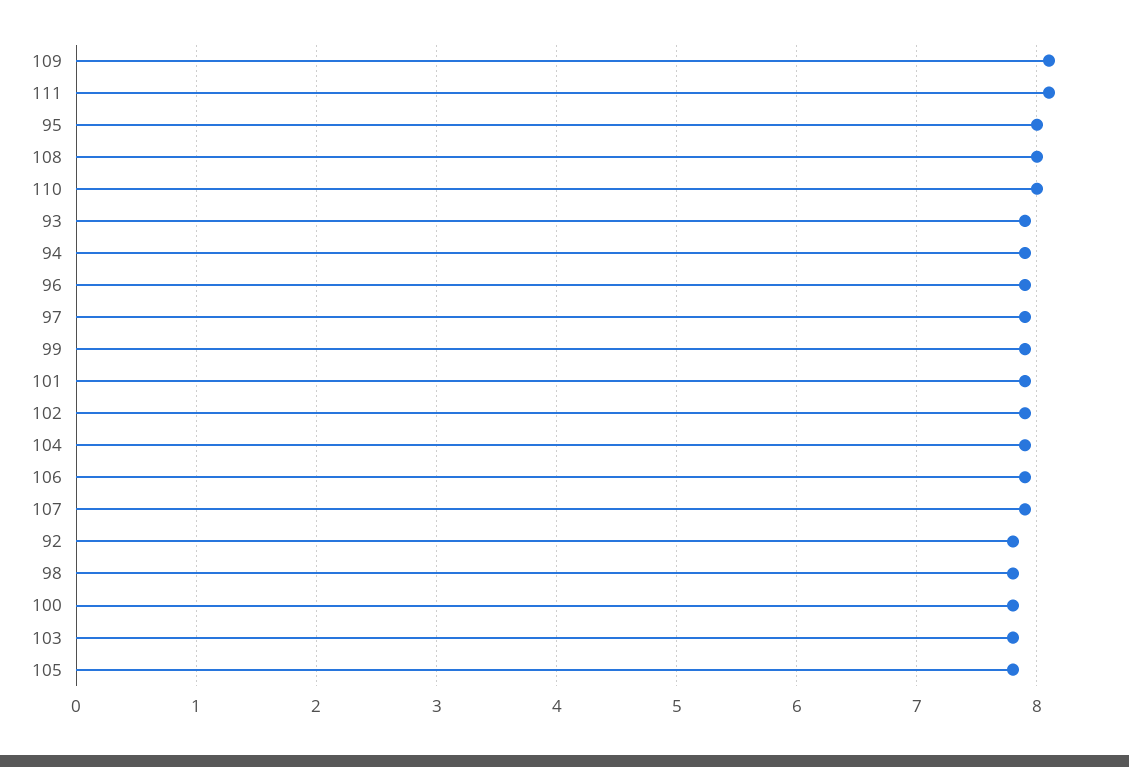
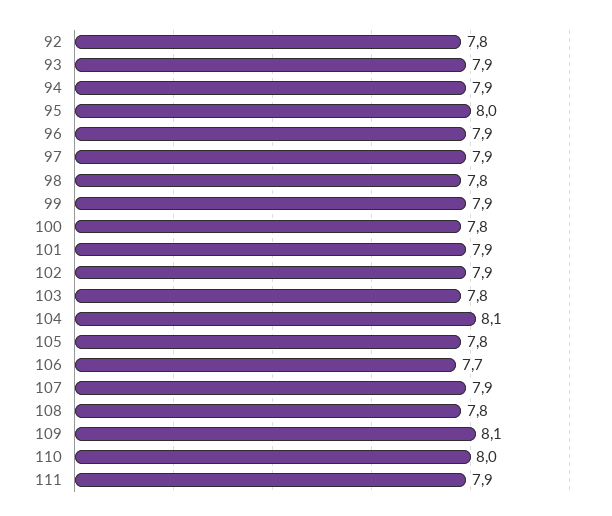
111: 8.1 -> 7.9
108: 8 -> 7.8
104: 7.9 -> 8.1
106: 7.9 -> 7.7

